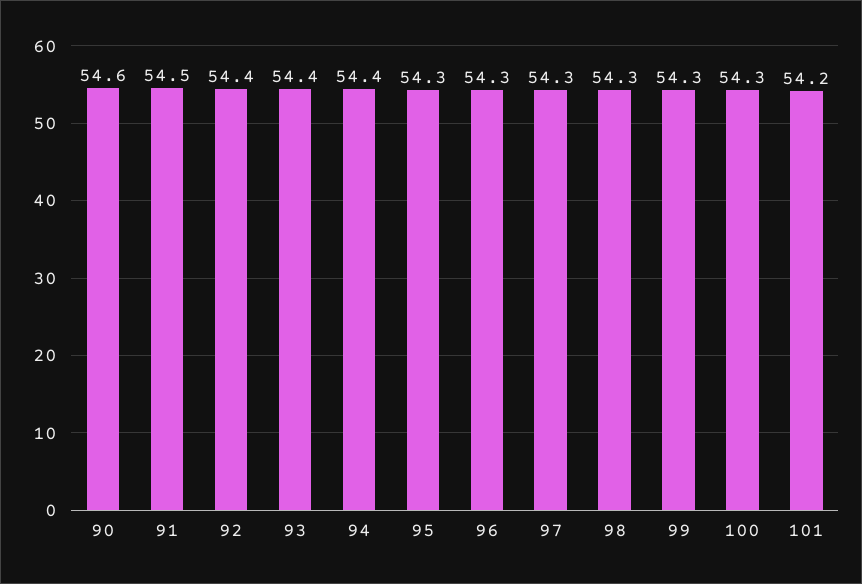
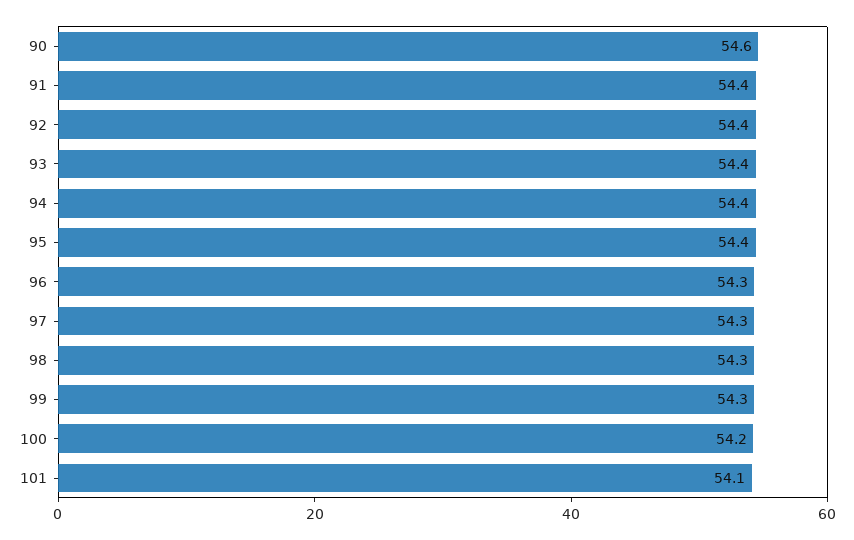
91: 54.5 -> 54.4
95: 54.3 -> 54.4
100: 54.3 -> 54.2
101: 54.2 -> 54.1

